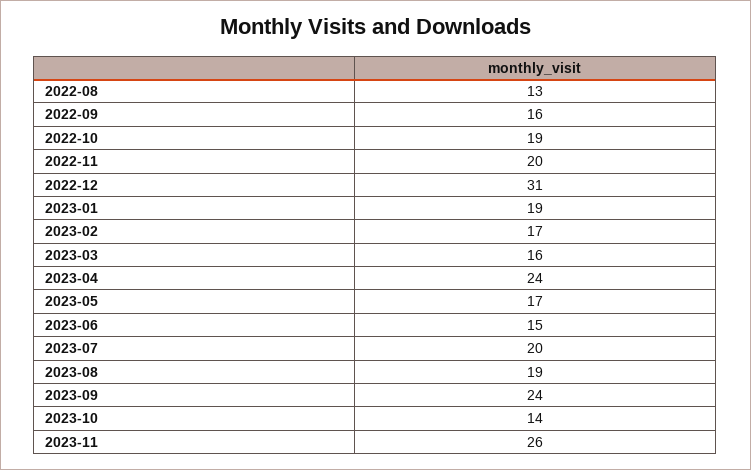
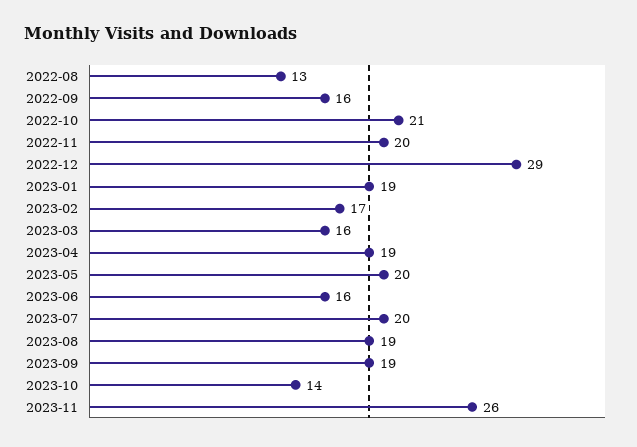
2022-10: 19 -> 21
2022-12: 31 -> 29
2023-04: 24 -> 19
2023-05: 17 -> 20
2023-06: 15 -> 16
2023-09: 24 -> 19

